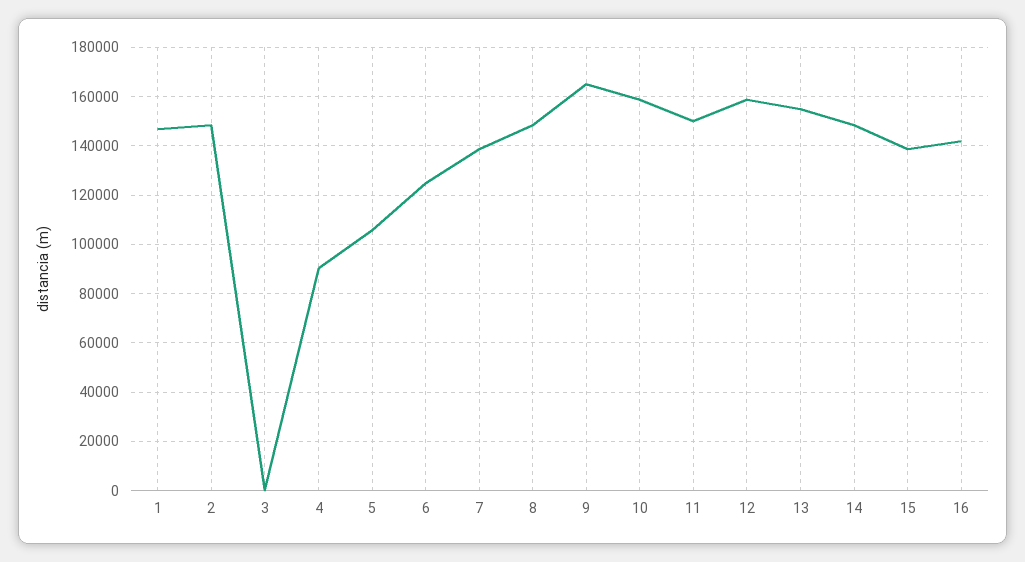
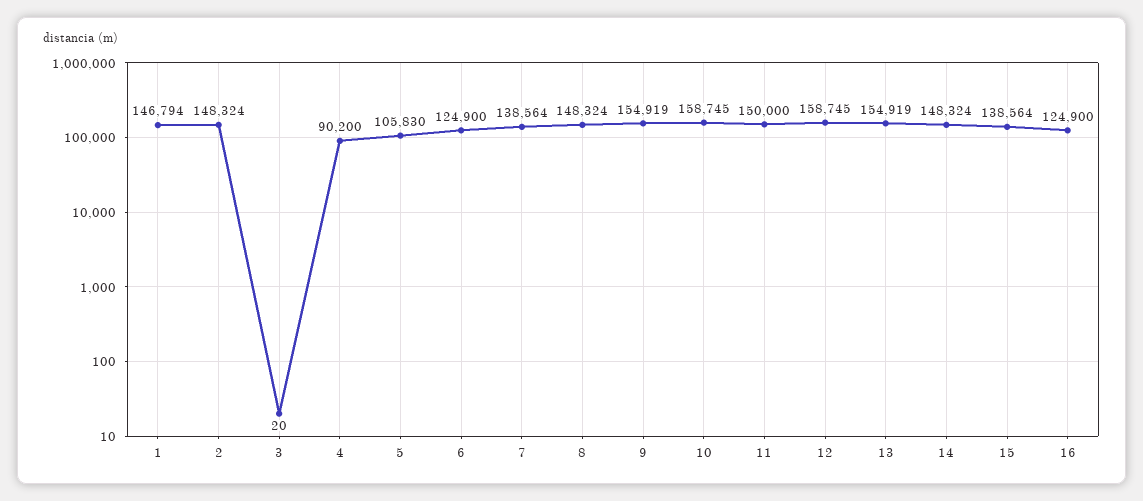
9: 165000 -> 154919
16: 142500 -> 124900

